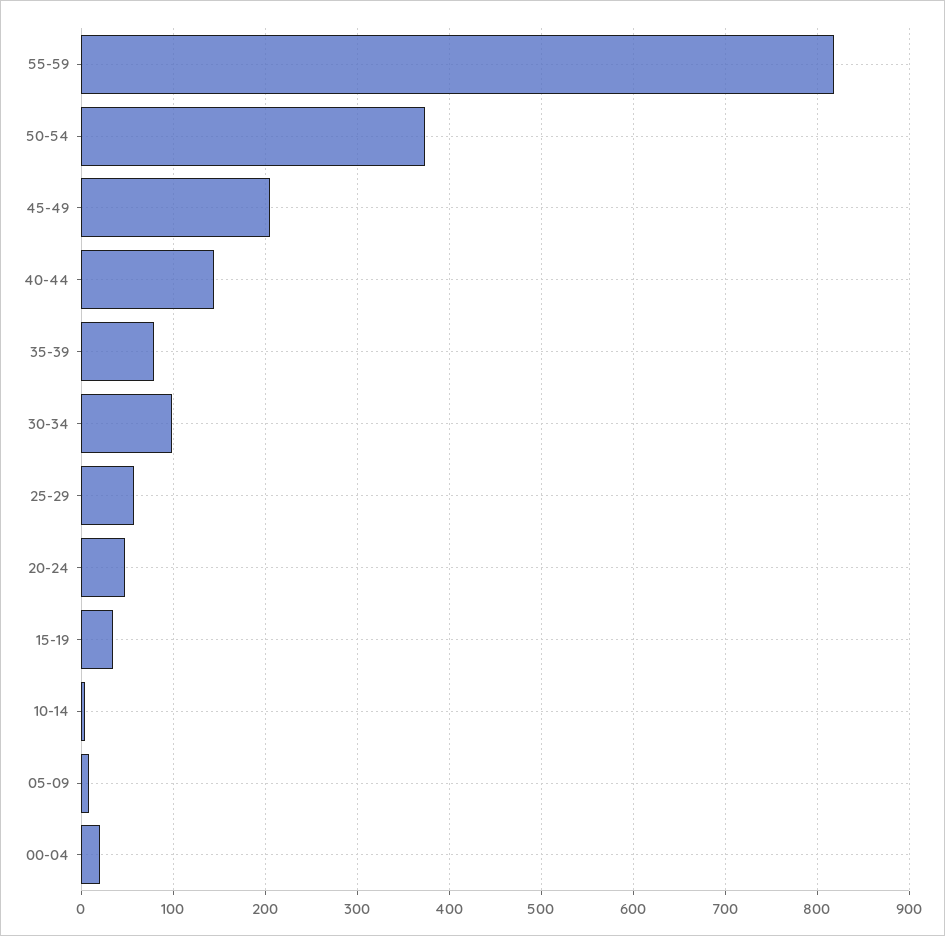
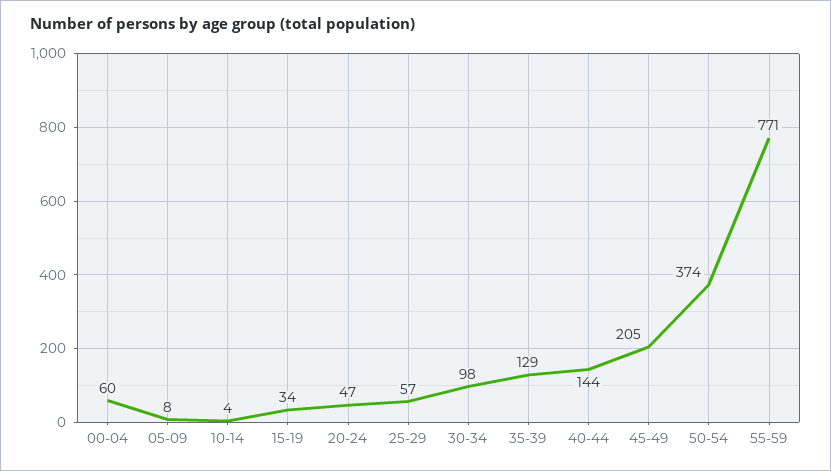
55-59: 820 -> 771
35-39: 80 -> 129
00-04: 20 -> 60

